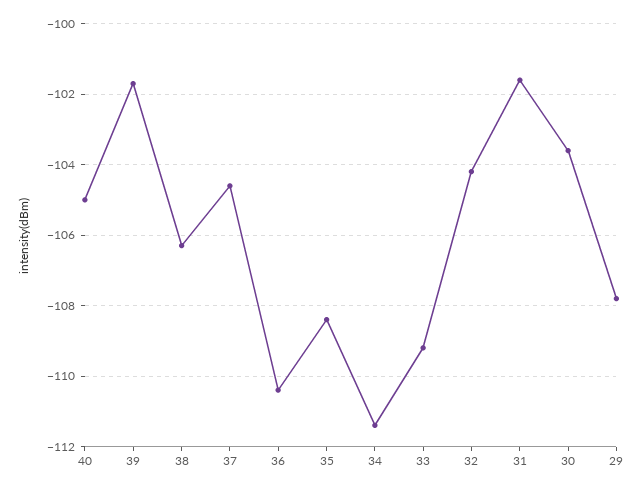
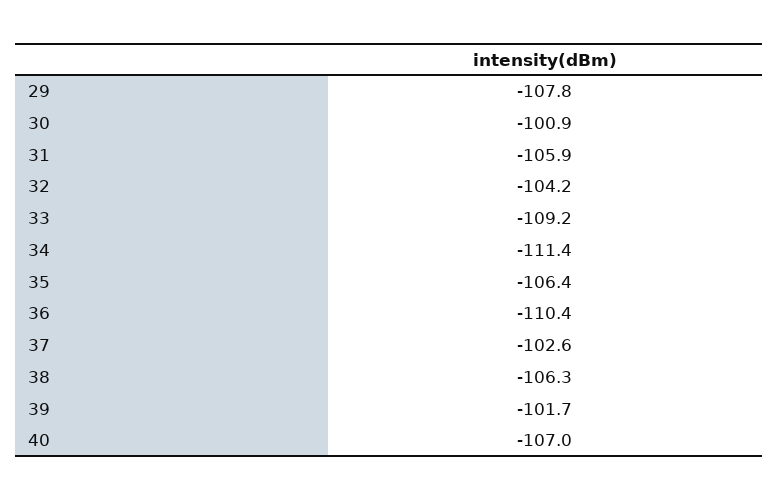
40: -105 -> -107
37: -104.5 -> -102.6
35: -108.5 -> -106.4
31: -101.5 -> -105.9
30: -103.5 -> -100.9

